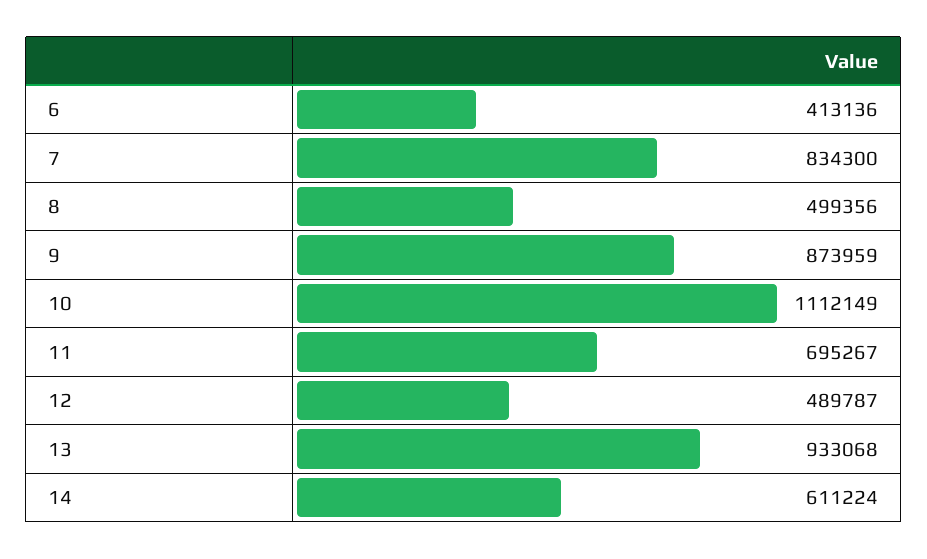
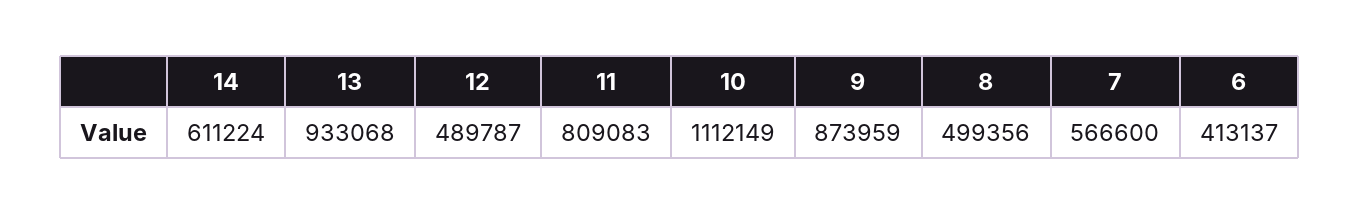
6: 413136 -> 413137
7: 834300 -> 566600
11: 695267 -> 809083

